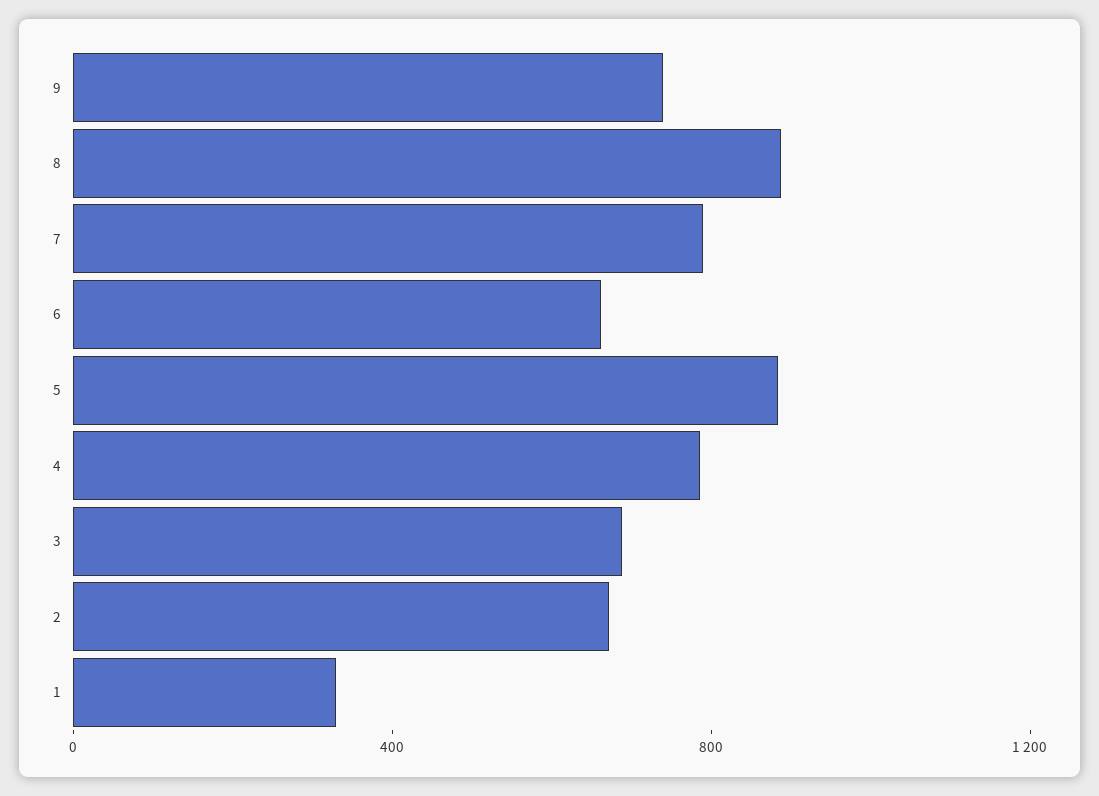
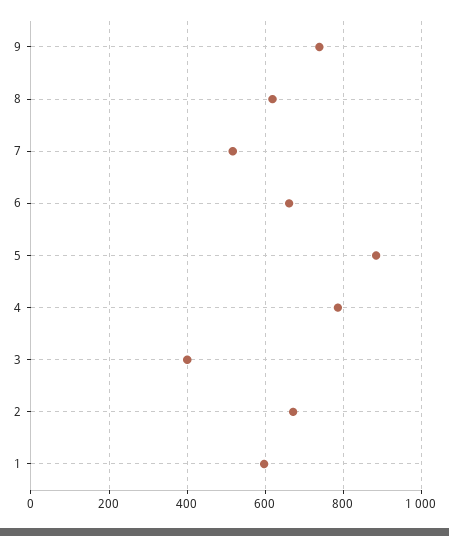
8: 900 -> 620
7: 800 -> 520
3: 700 -> 400
1: 300 -> 600

